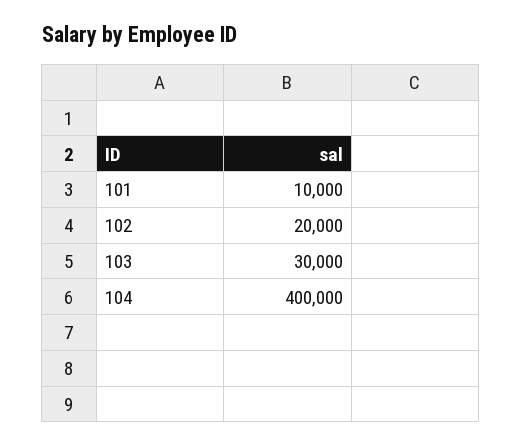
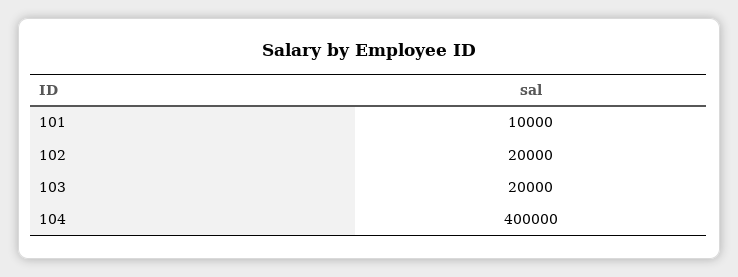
103: 30000 -> 20000

